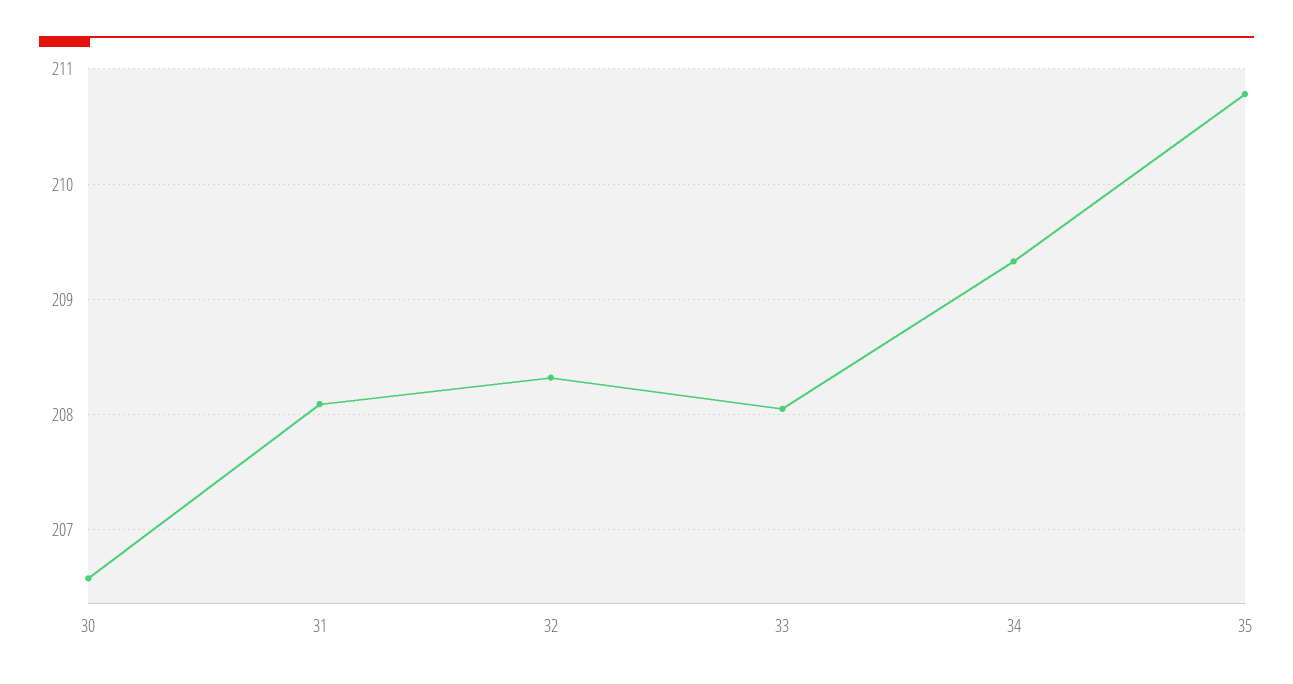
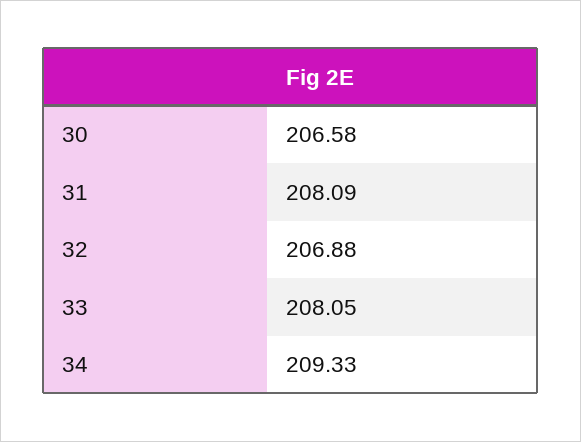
32: 208.3 -> 206.88
35: 210.8 -> none

